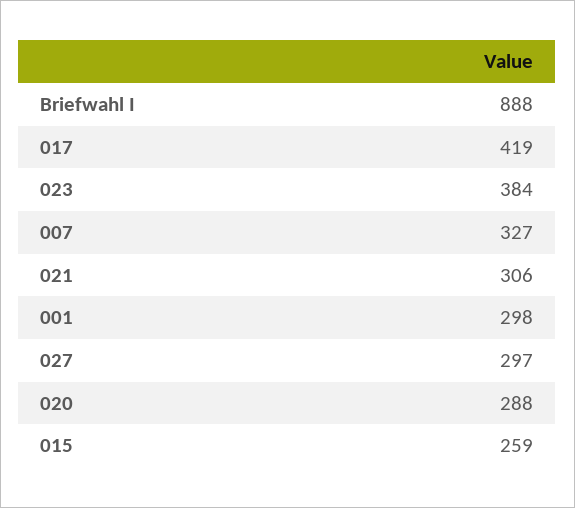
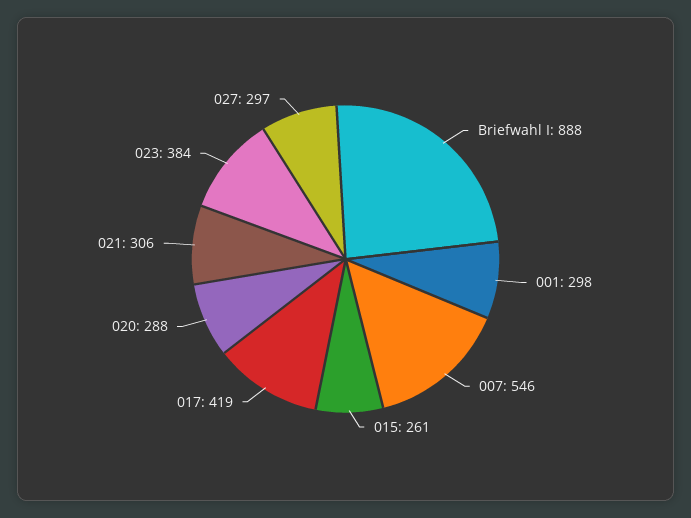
007: 327 -> 546
015: 259 -> 261

